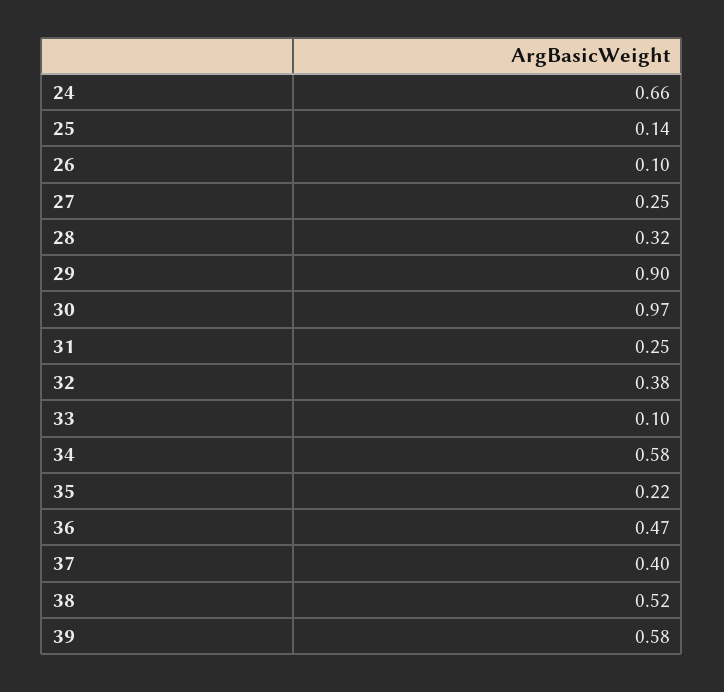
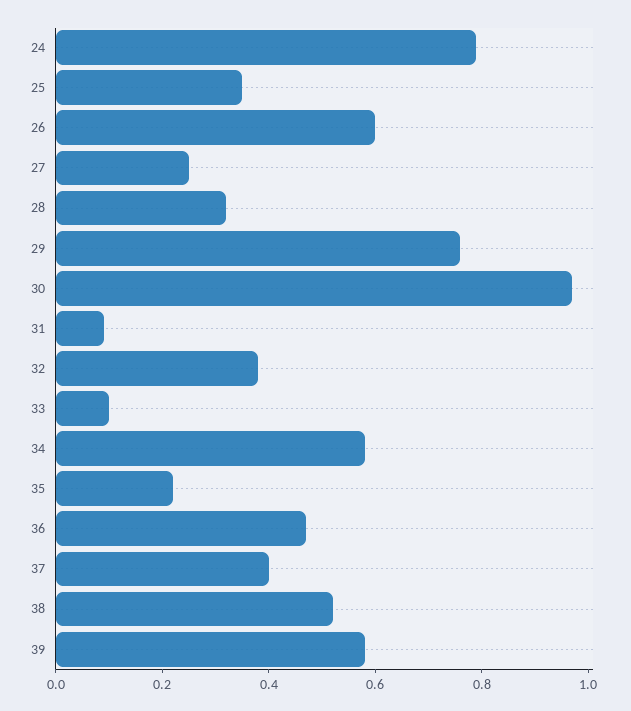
24: 0.66 -> 0.8
25: 0.14 -> 0.35
26: 0.1 -> 0.6
29: 0.9 -> 0.75
31: 0.25 -> 0.1

